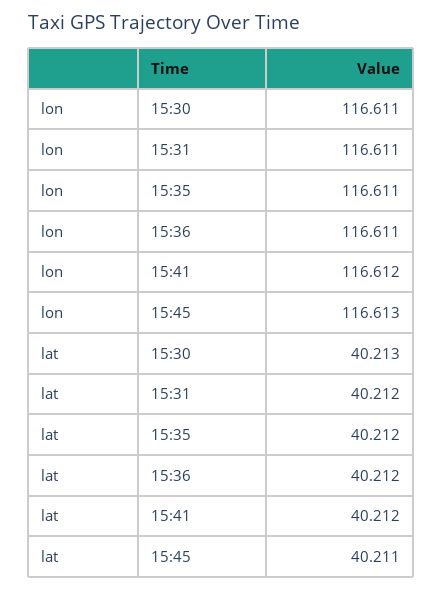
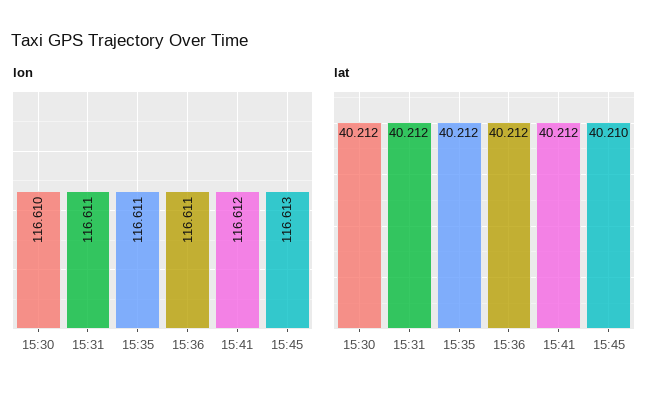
lon, 15:30: 116.611 -> 116.61
lat, 15:30: 40.213 -> 40.212
lat, 15:45: 40.211 -> 40.21

